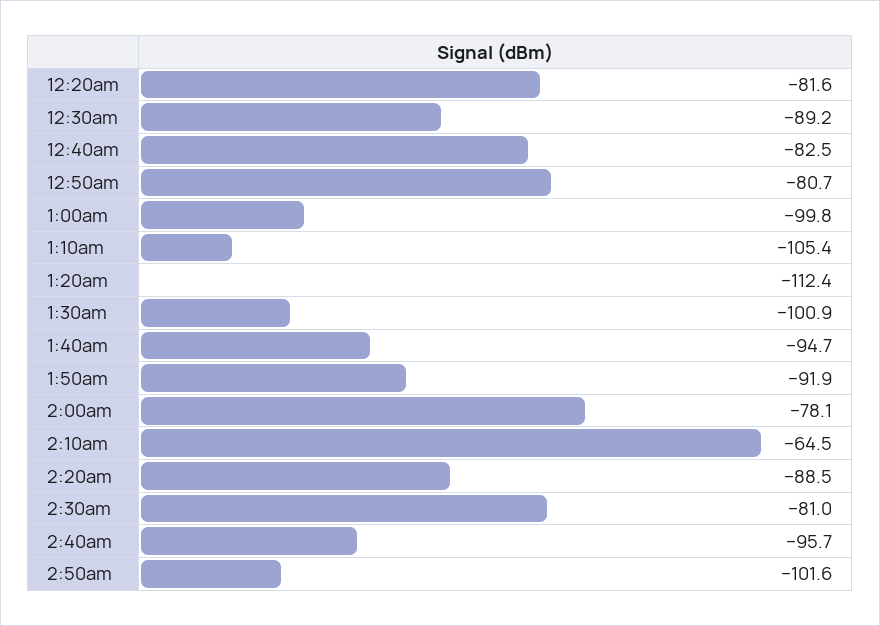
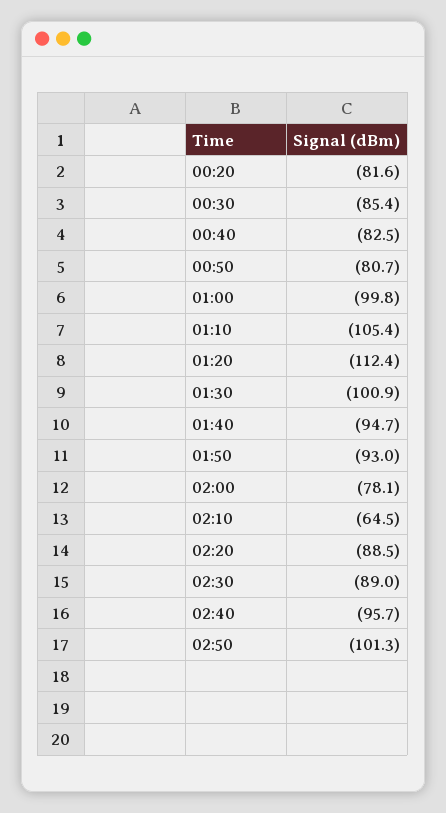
12:30am: -89.2 -> -85.4
1:50am: -91.9 -> -93
2:30am: -81 -> -89
2:50am: -101.6 -> -101.3

